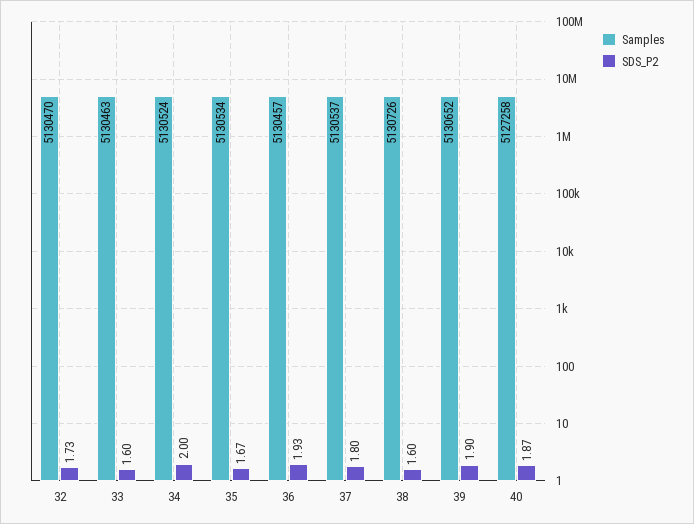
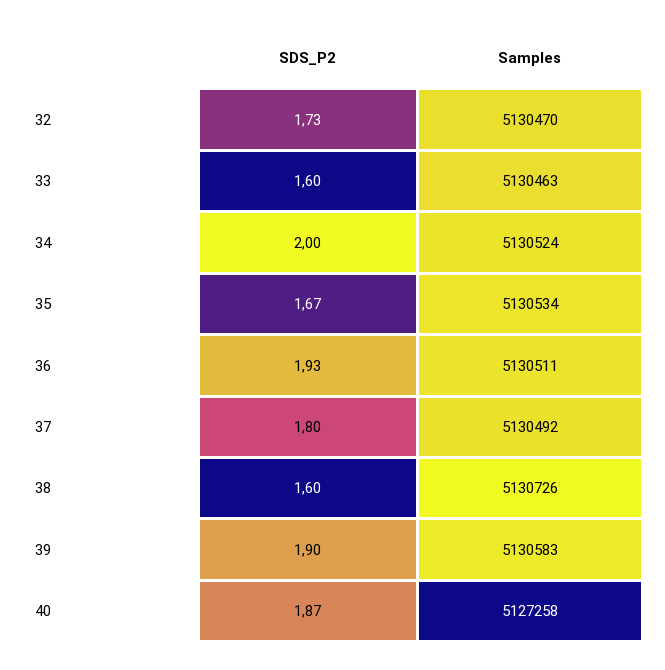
Samples, 36: 5130457 -> 5130511
Samples, 37: 5130537 -> 5130492
Samples, 39: 5130652 -> 5130583

